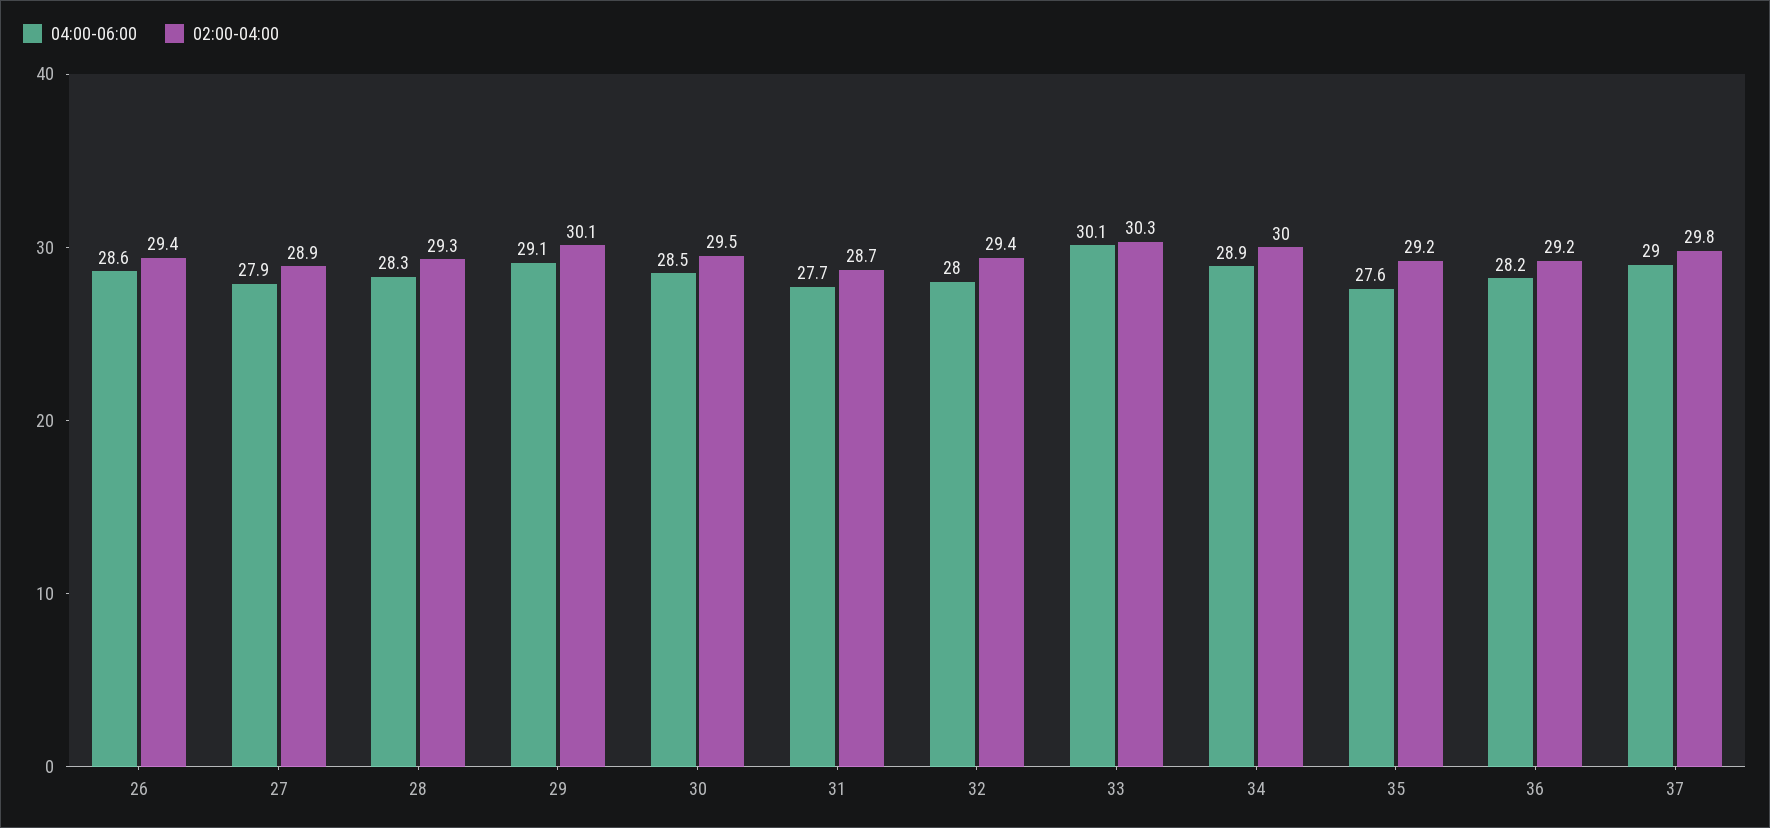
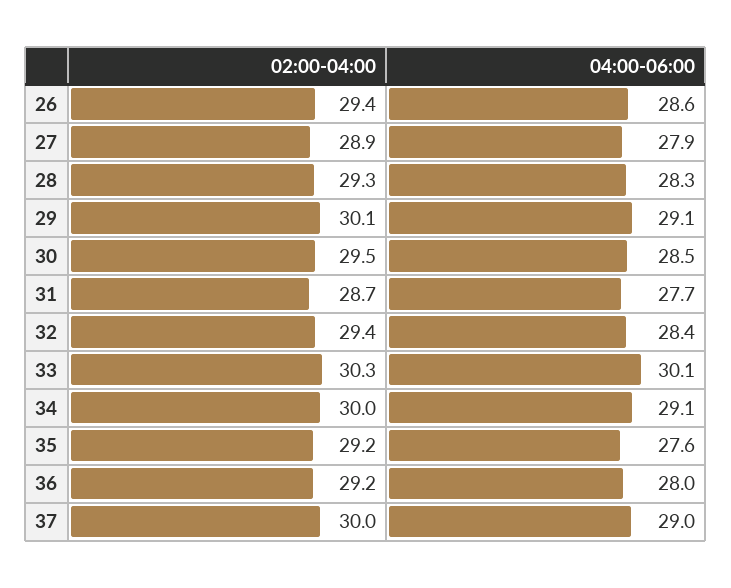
04:00-06:00, 32: 28 -> 28.4
04:00-06:00, 34: 28.9 -> 29.1
04:00-06:00, 36: 28.2 -> 28
02:00-04:00, 37: 29.8 -> 30

